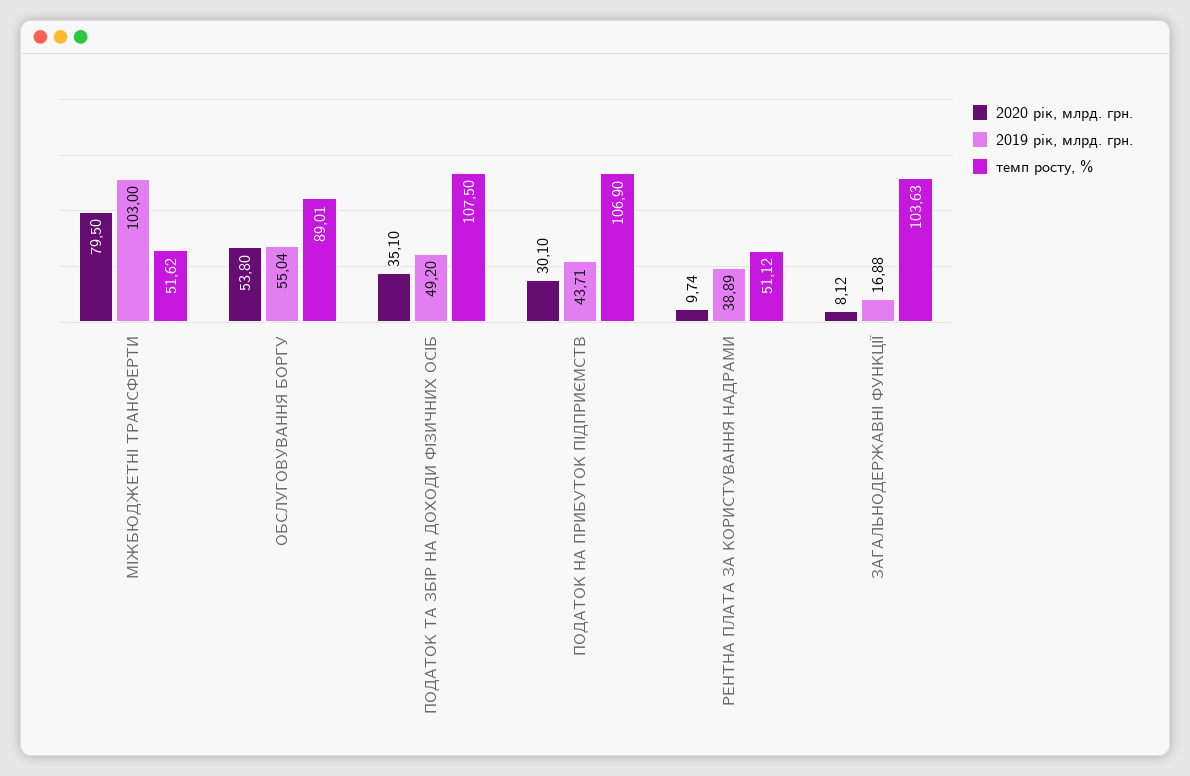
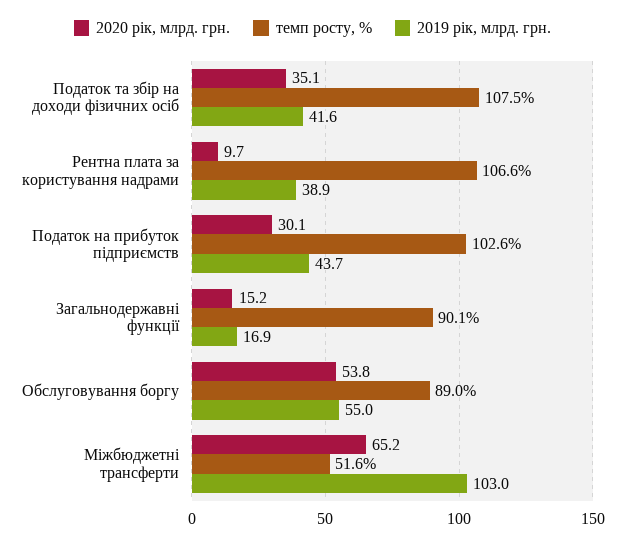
2020 рік, млрд. грн., МІЖБЮДЖЕТНІ ТРАНСФЕРТИ: 79.5 -> 65.2
2019 рік, млрд. грн., ПОДАТОК ТА ЗБІР НА ДОХОДИ ФІЗИЧНИХ ОСІБ: 49.2 -> 41.6
темп росту, %, ПОДАТОК НА ПРИБУТОК ПІДПРИЄМСТВ: 106.9 -> 102.6
темп росту, %, РЕНТНА ПЛАТА ЗА КОРИСТУВАННЯ НАДРАМИ: 51.12 -> 106.6
2020 рік, млрд. грн., ЗАГАЛЬНОДЕРЖАВНІ ФУНКЦІЇ: 8.12 -> 15.2
темп росту, %, ЗАГАЛЬНОДЕРЖАВНІ ФУНКЦІЇ: 103.63 -> 90.1

